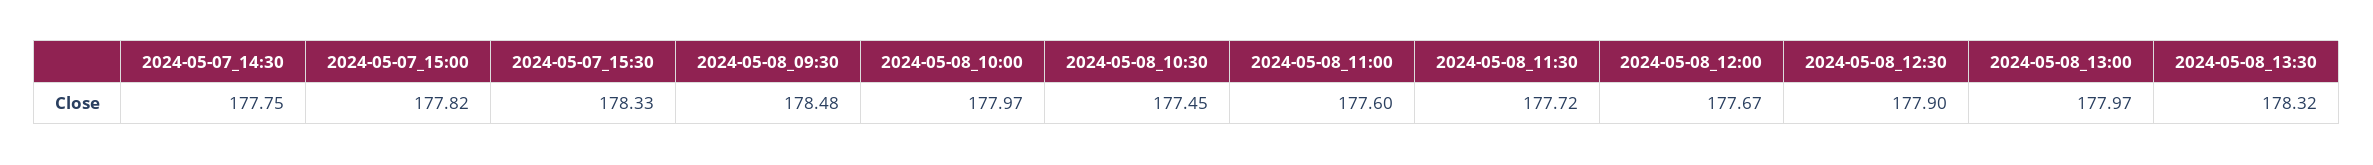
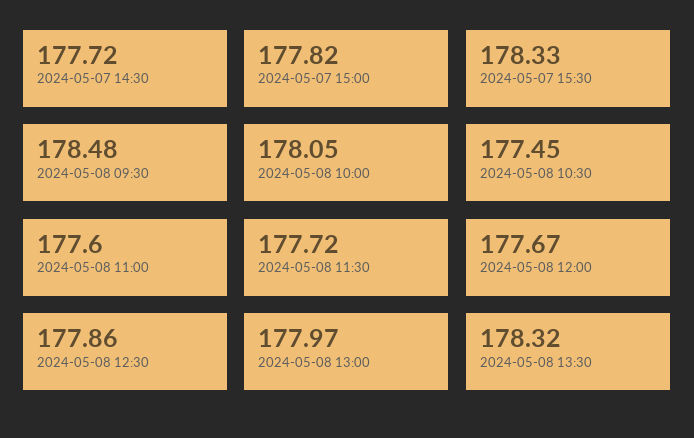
2024-05-07_14:30: 177.75 -> 177.72
2024-05-08_10:00: 177.97 -> 178.05
2024-05-08_12:30: 177.9 -> 177.86

